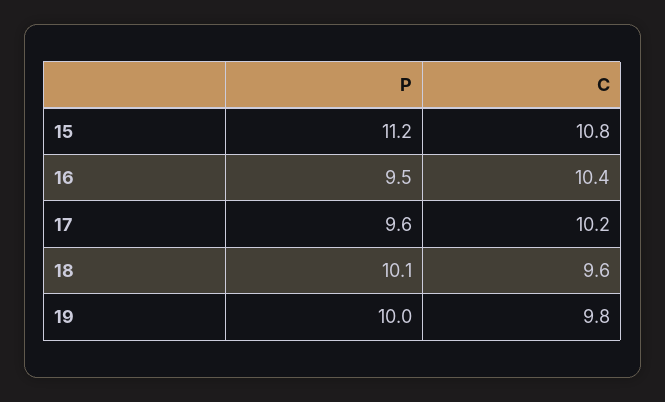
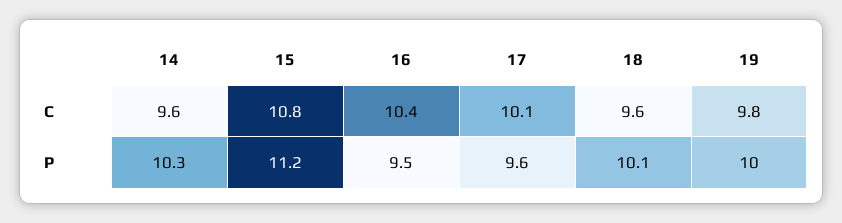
C, 17: 10.2 -> 10.1
C, 14: none -> 9.6
P, 14: none -> 10.3

